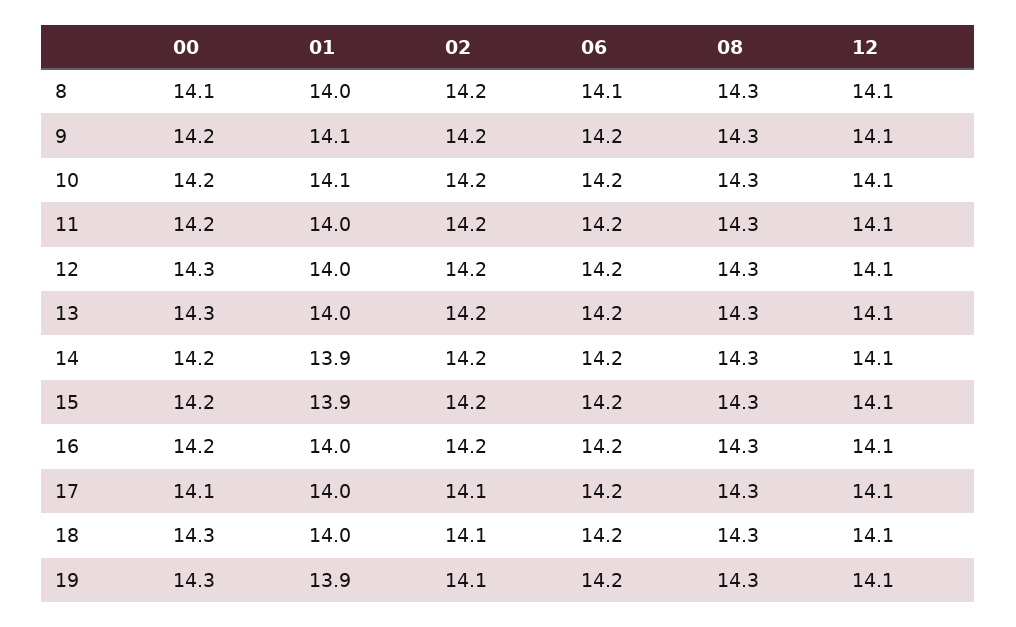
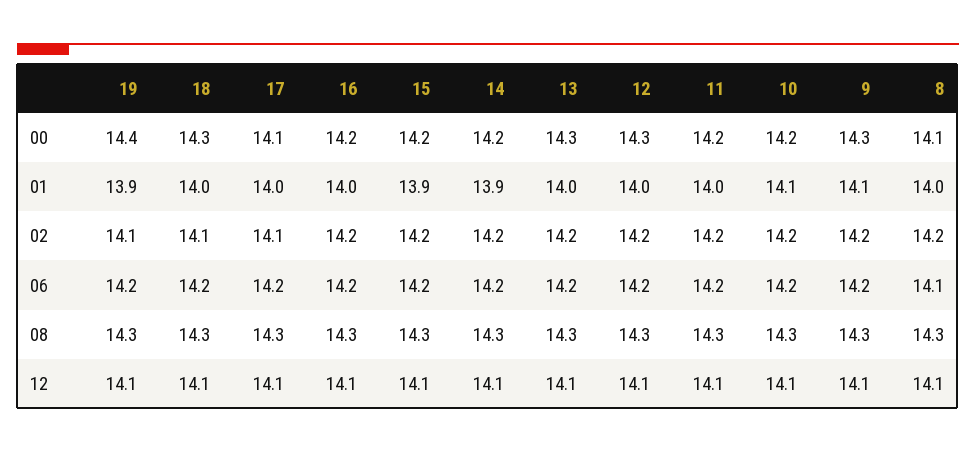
00, 9: 14.2 -> 14.3
00, 19: 14.3 -> 14.4

